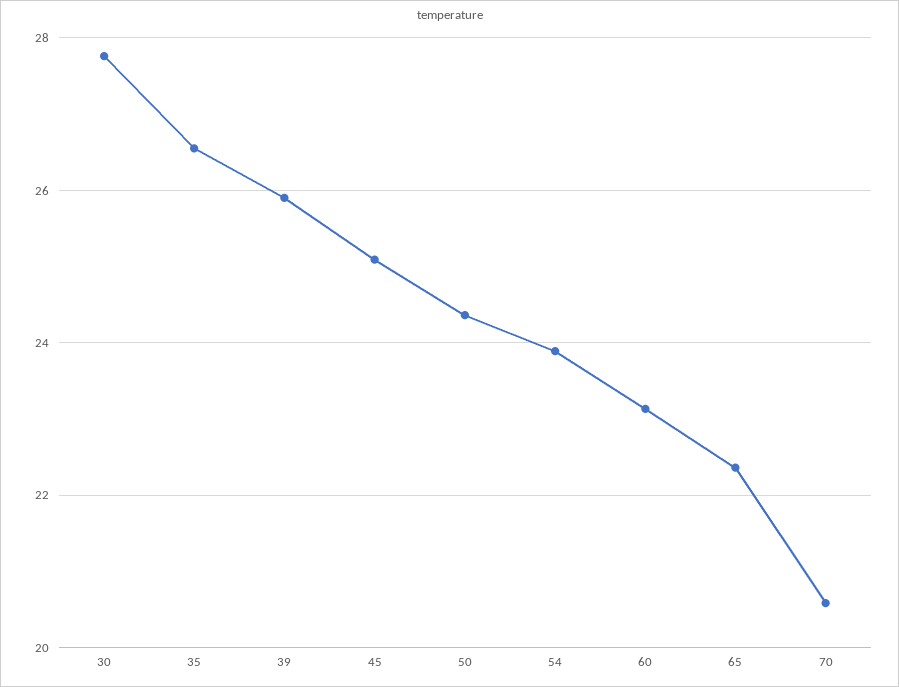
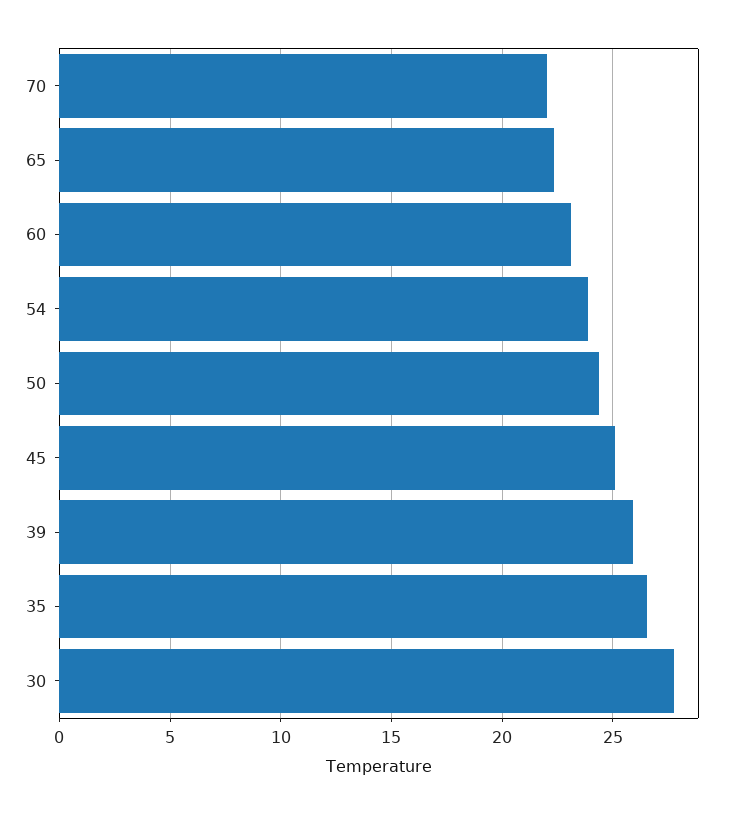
70: 20.6 -> 22

